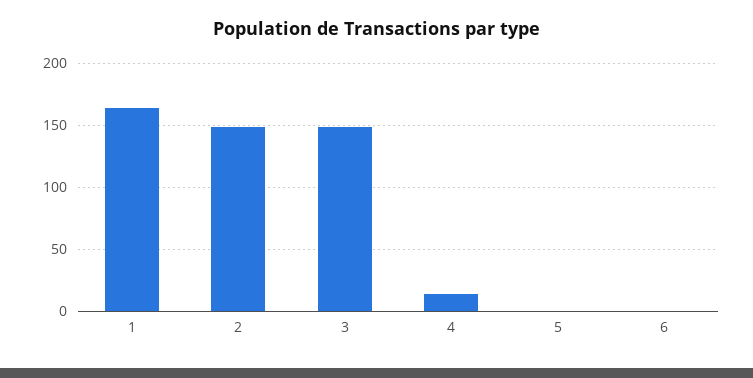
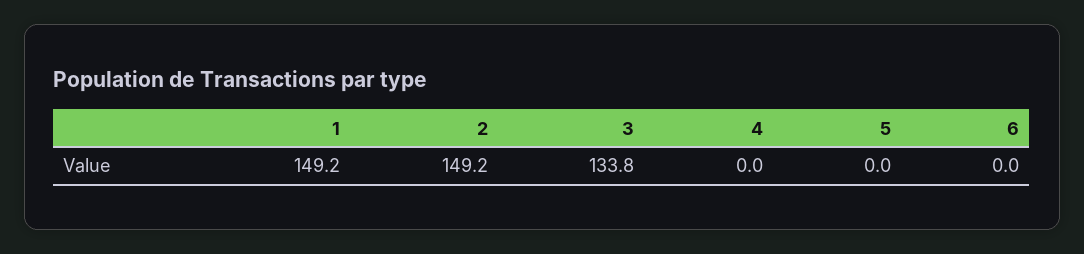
1: 165 -> 149.2
3: 150 -> 133.8
4: 15 -> 0

